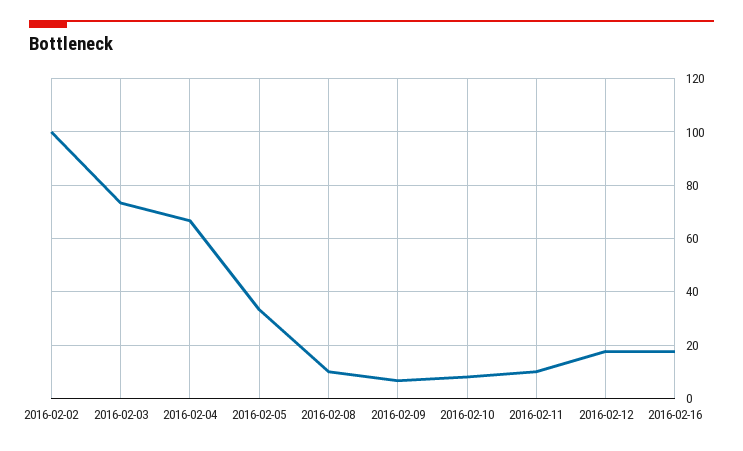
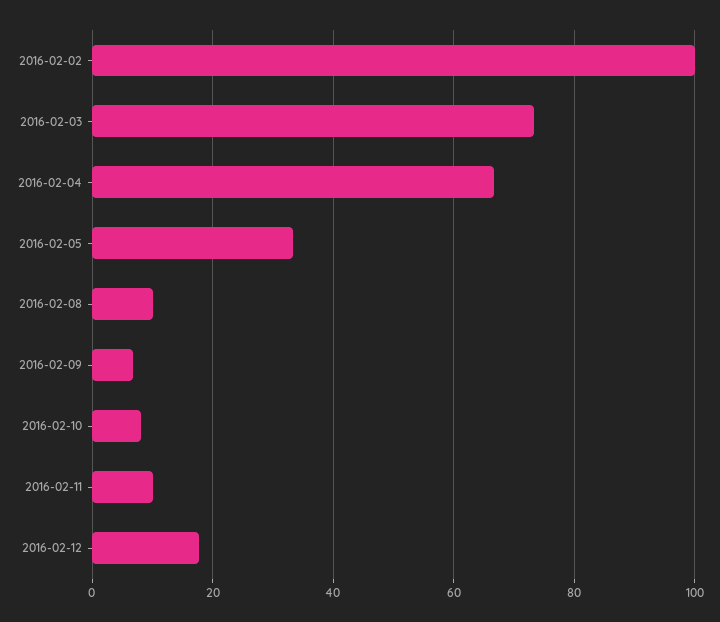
2016-02-16: 17.5 -> none

